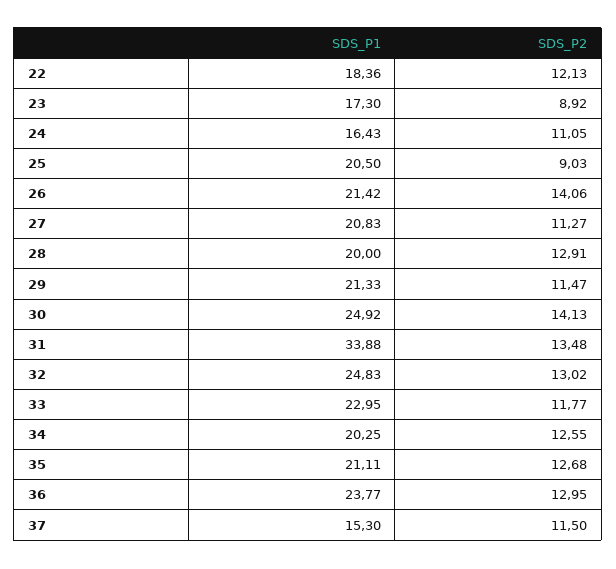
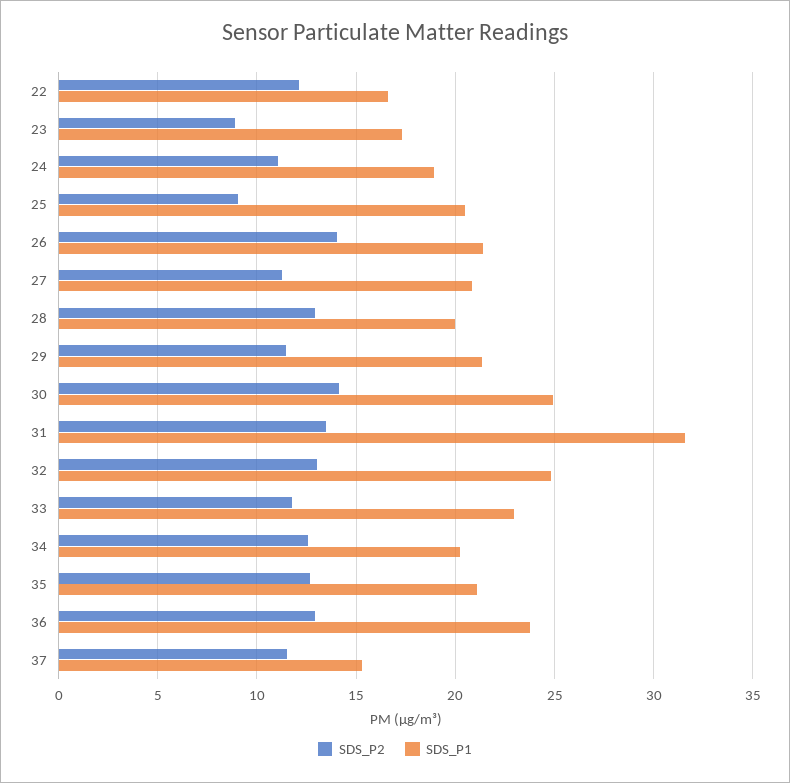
SDS_P1, 22: 18.36 -> 16.5
SDS_P1, 24: 16.43 -> 19
SDS_P1, 31: 33.88 -> 31.5

